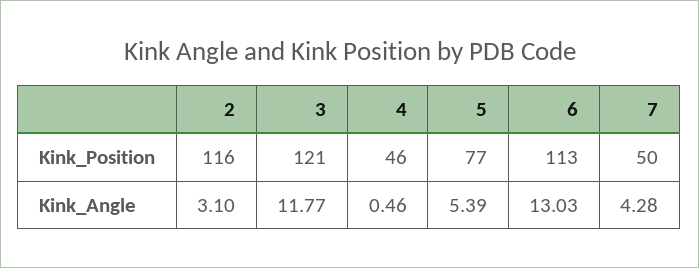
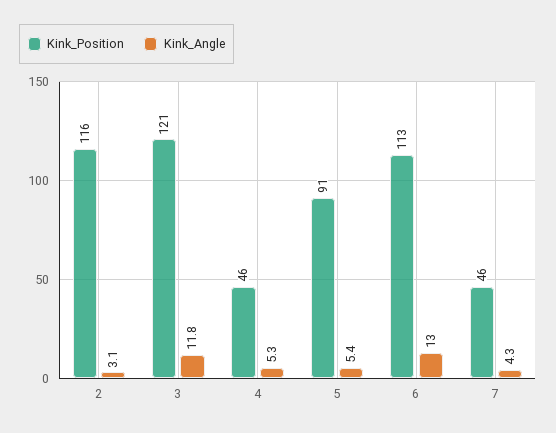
Kink_Position, 5: 77 -> 91
Kink_Position, 7: 50 -> 46
Kink_Angle, 4: 0.46 -> 5.3

